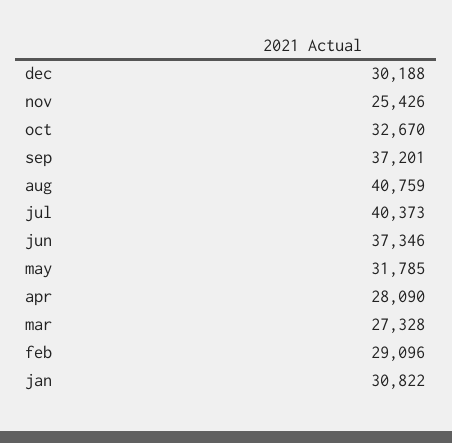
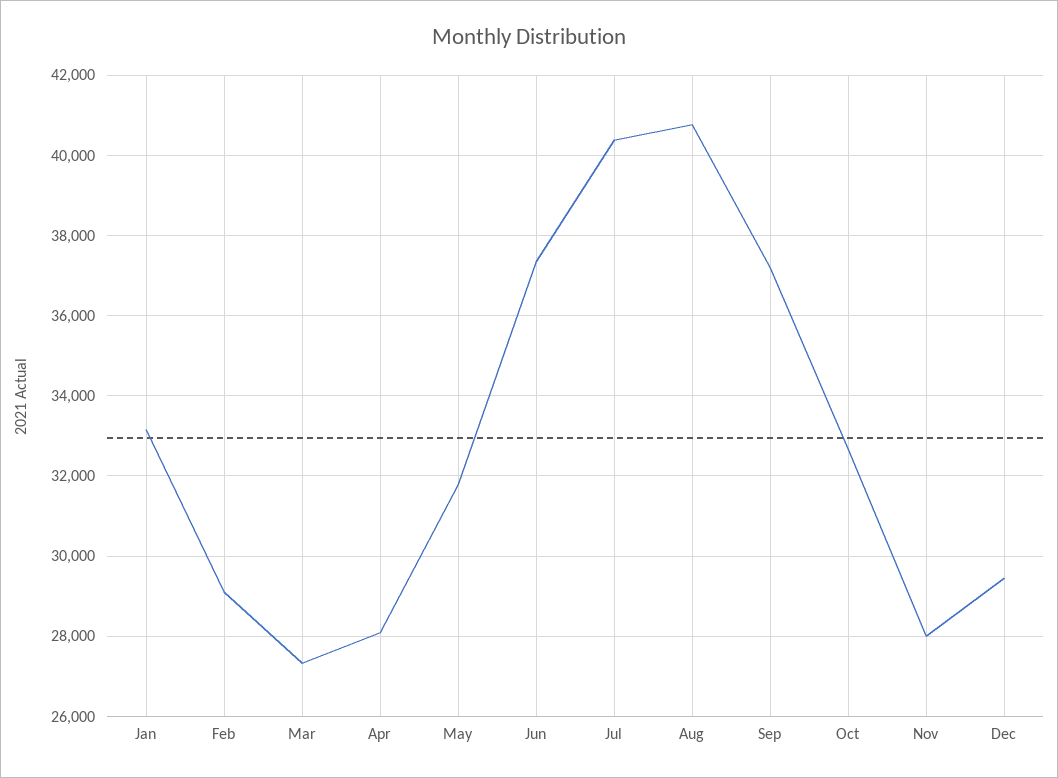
dec: 30188 -> 29400
nov: 25426 -> 28000
jan: 30822 -> 33200

